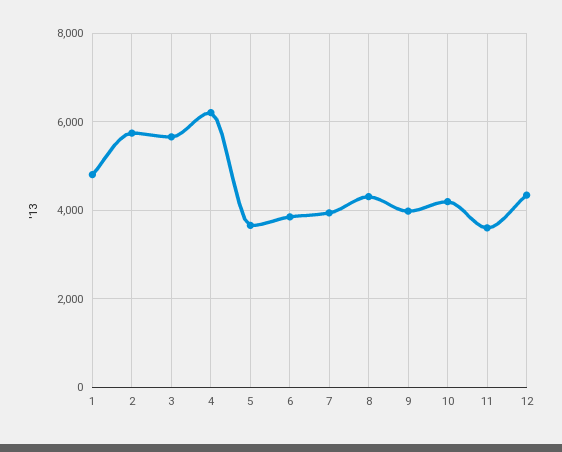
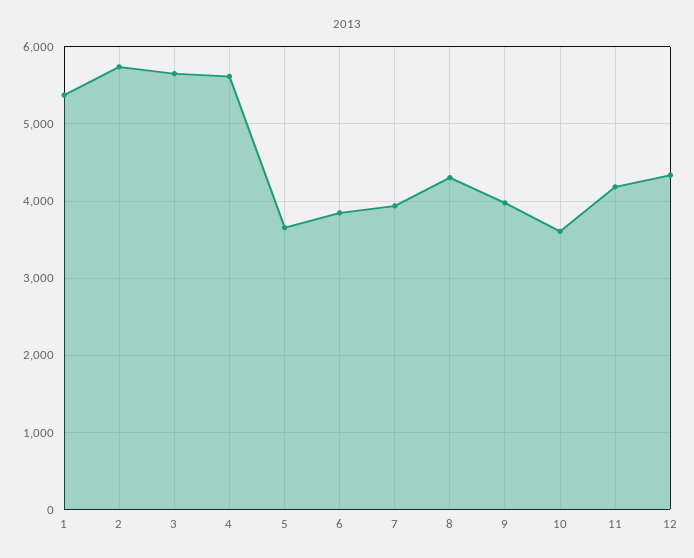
1: 4800 -> 5400
4: 6200 -> 5600
10: 4200 -> 3600
11: 3600 -> 4200

